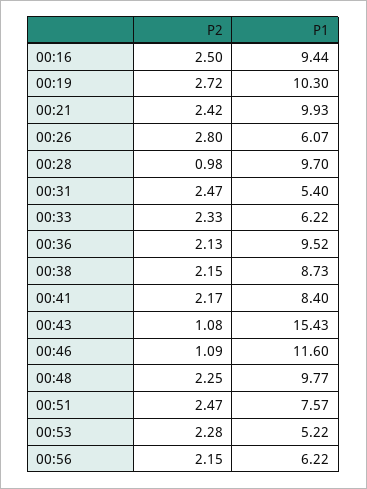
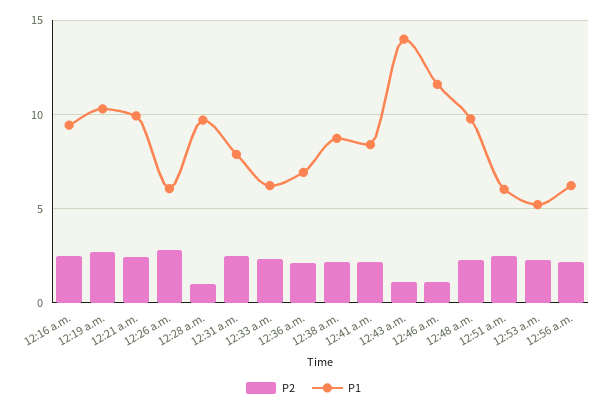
P1, 00:31: 5.4 -> 8
P1, 00:36: 9.52 -> 7
P1, 00:43: 15.43 -> 14
P1, 00:51: 7.57 -> 6

